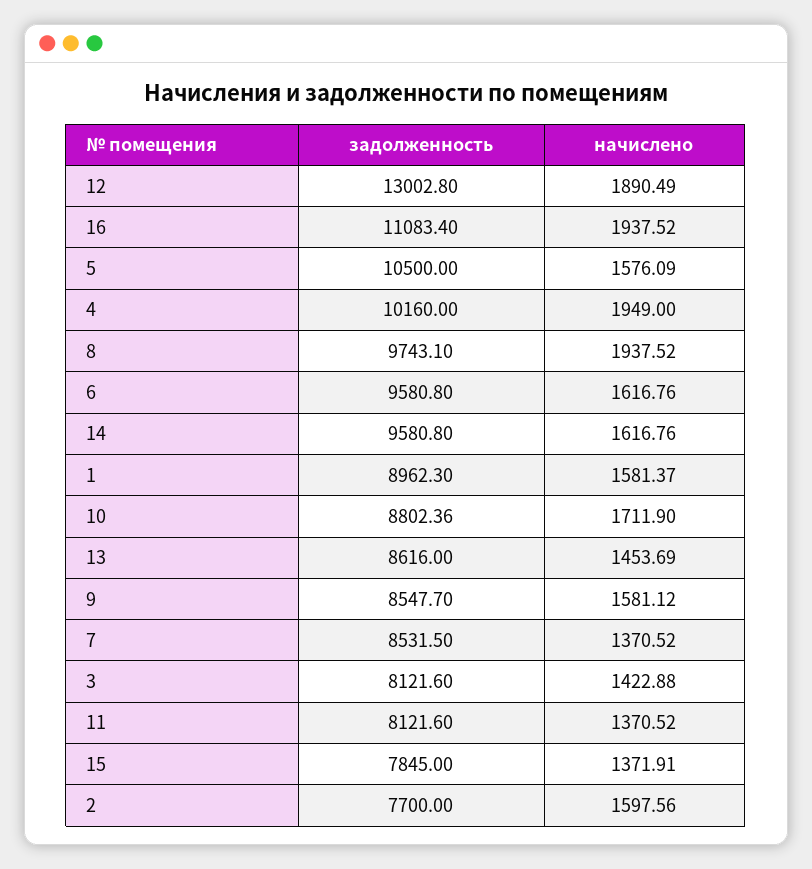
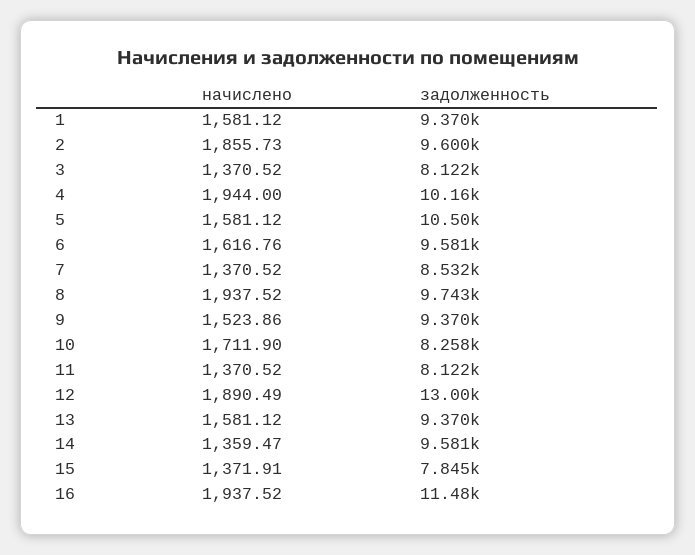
задолженность, 16: 11083.4 -> 11480
начислено, 5: 1576.09 -> 1581.12
начислено, 4: 1949 -> 1944
начислено, 14: 1616.76 -> 1359.47
задолженность, 1: 8962.3 -> 9370
начислено, 1: 1581.37 -> 1581.12
задолженность, 10: 8802.36 -> 8258
задолженность, 13: 8616 -> 9370
начислено, 13: 1453.69 -> 1581.12
задолженность, 9: 8547.7 -> 9370
начислено, 9: 1581.12 -> 1523.86
начислено, 3: 1422.88 -> 1370.52
задолженность, 2: 7700 -> 9600
начислено, 2: 1597.56 -> 1855.73

